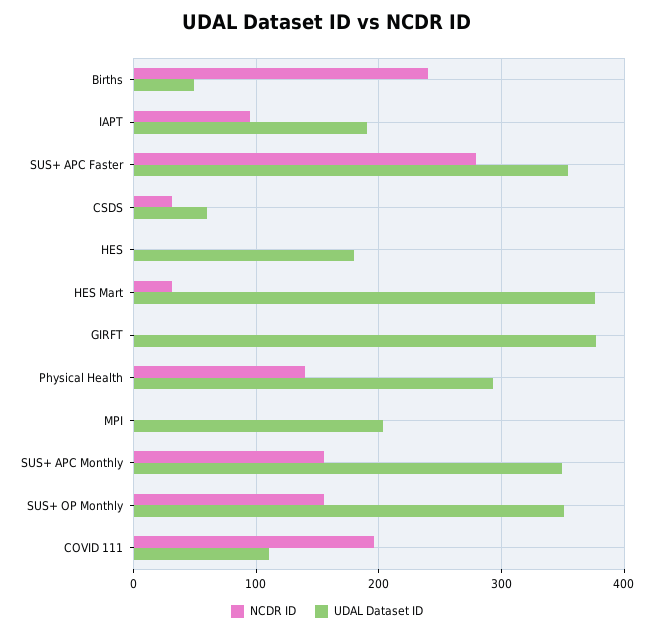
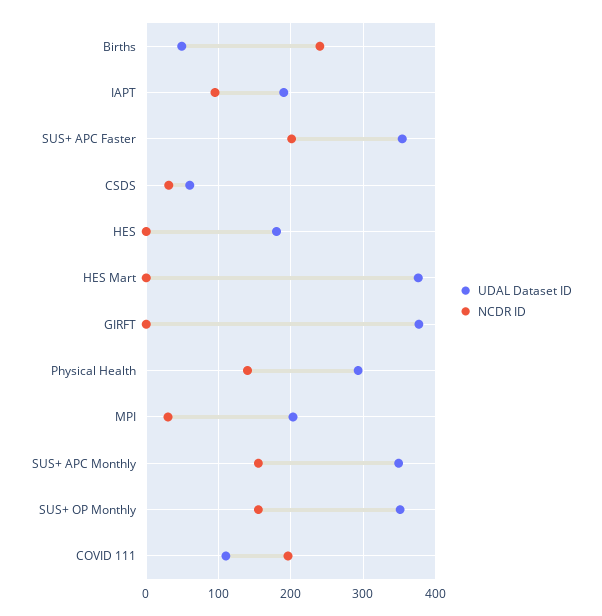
NCDR ID, SUS+ APC Faster: 280 -> 200
NCDR ID, HES Mart: 30 -> 0
NCDR ID, MPI: 0 -> 30

